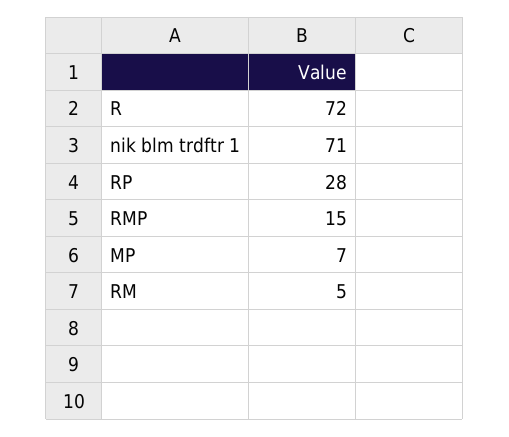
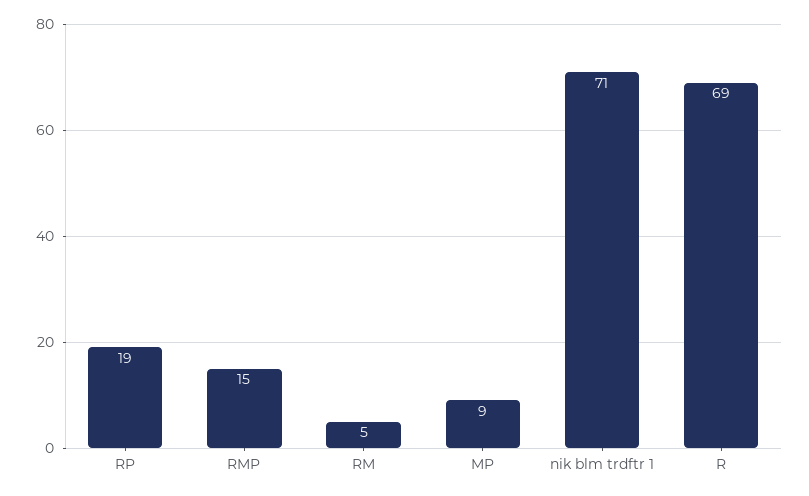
R: 72 -> 69
RP: 28 -> 19
MP: 7 -> 9

